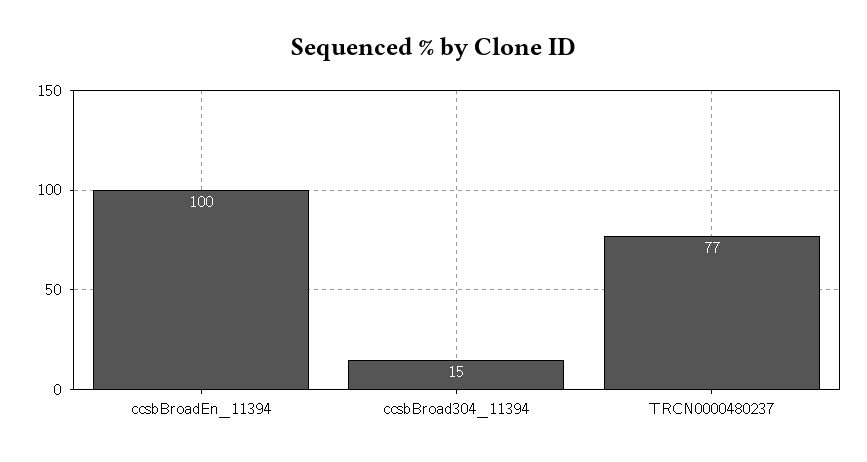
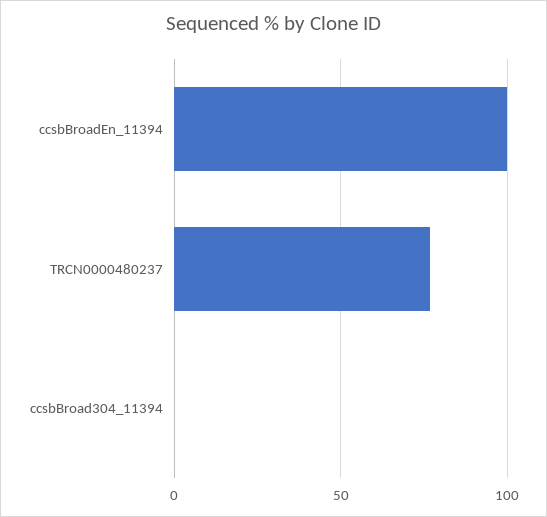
ccsbBroad304_11394: 15 -> 0

